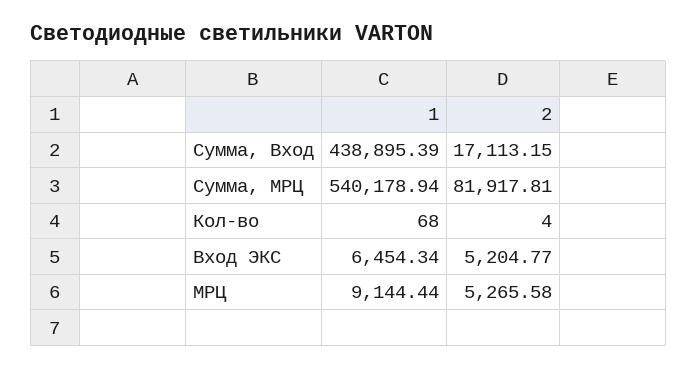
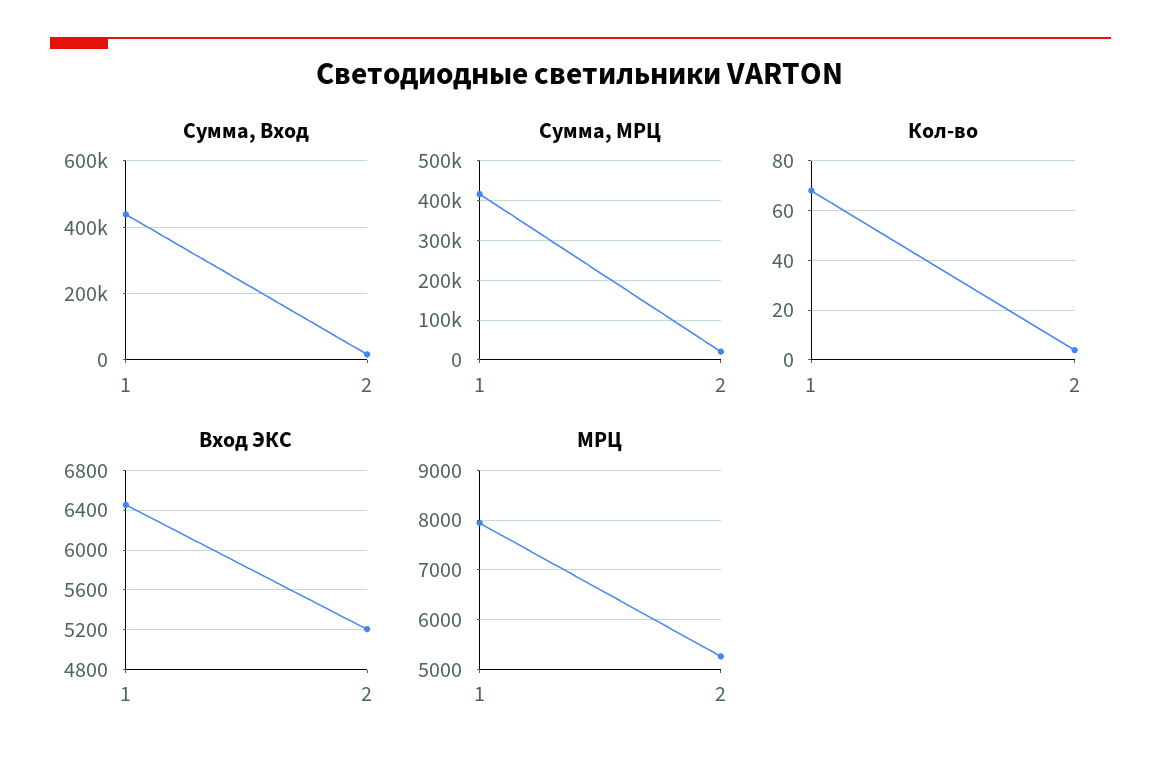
Сумма, МРЦ, 1: 540178.94 -> 420000
Сумма, МРЦ, 2: 81917.81 -> 20000
МРЦ, 1: 9144.44 -> 8000

